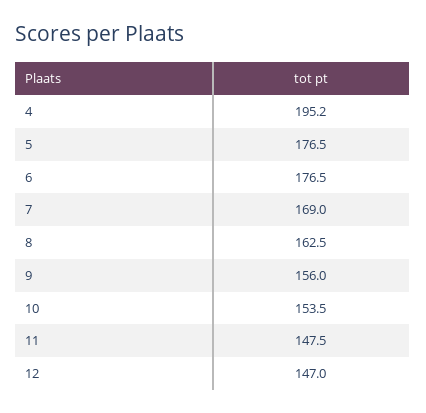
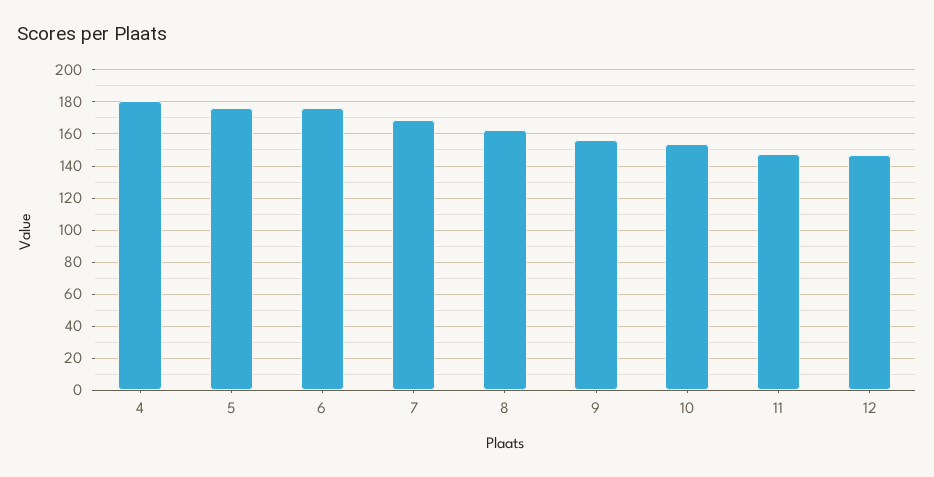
4: 195.2 -> 180

